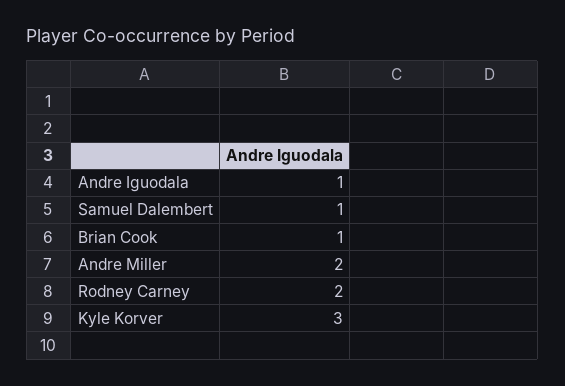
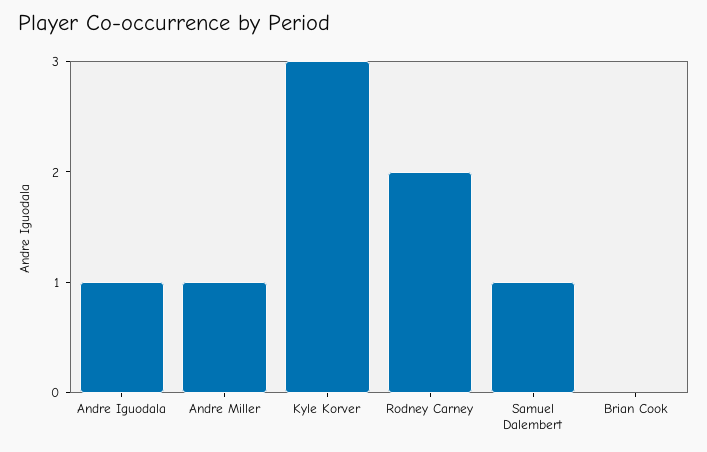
Brian Cook: 1 -> 0
Andre Miller: 2 -> 1

